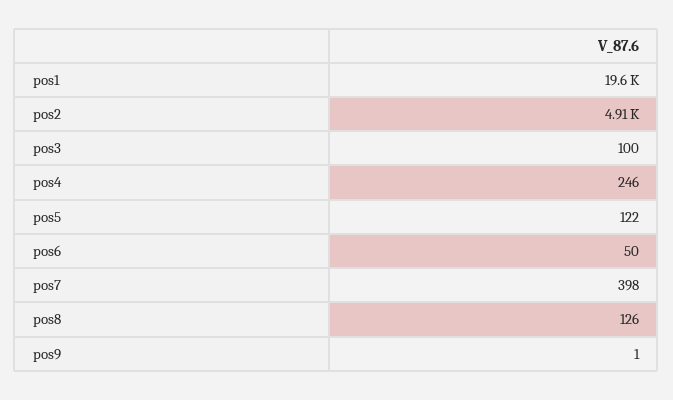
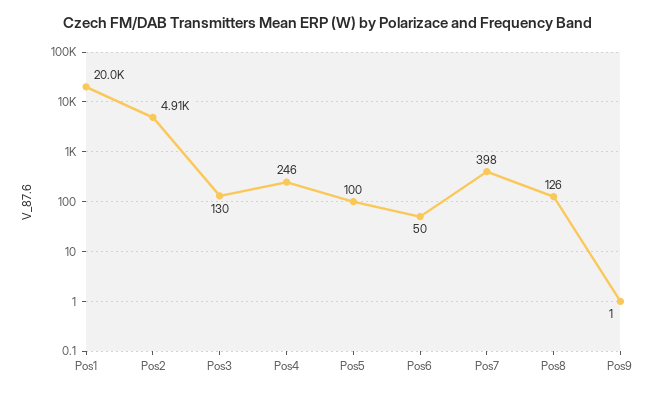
pos1: 19600 -> 20000
pos3: 100 -> 130
pos5: 122 -> 100

